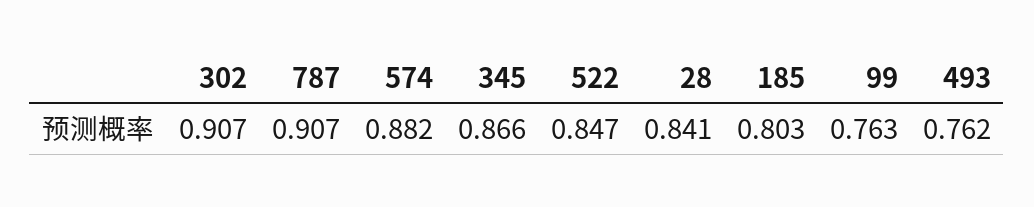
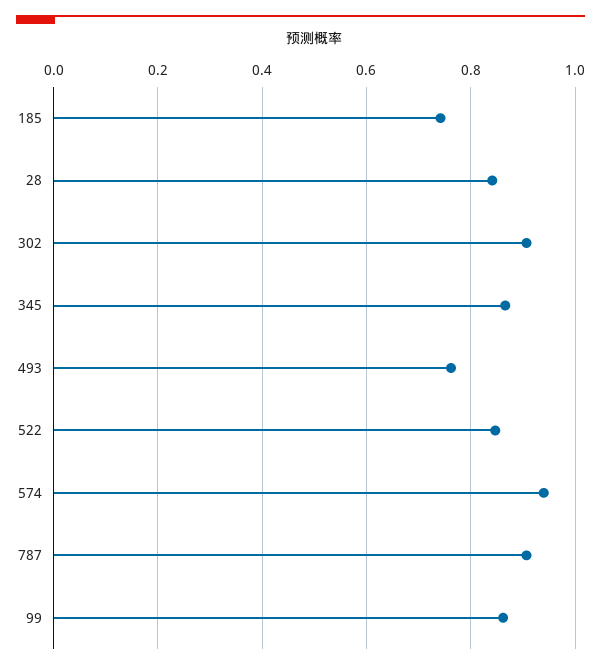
574: 0.882 -> 0.94
185: 0.803 -> 0.74
99: 0.763 -> 0.86

